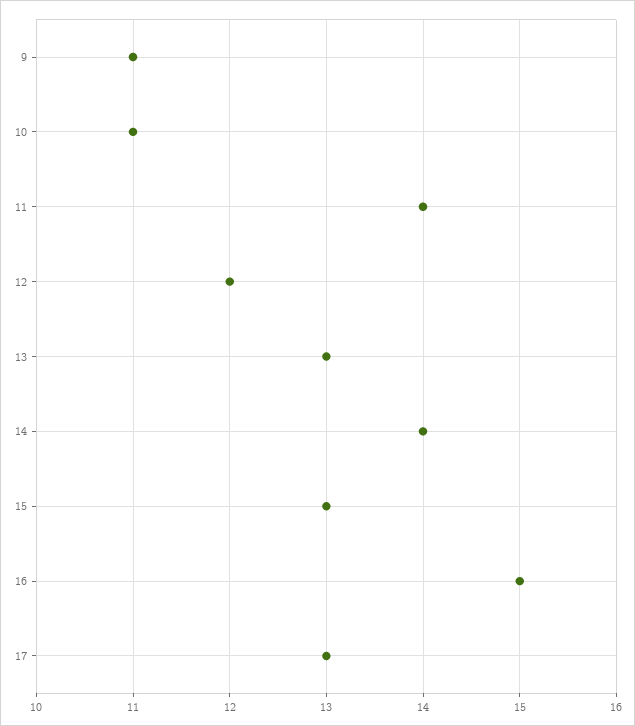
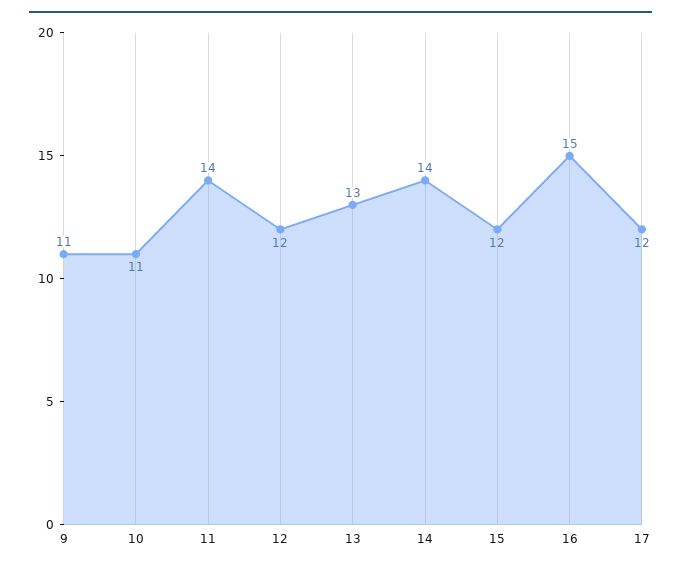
15: 13 -> 12
17: 13 -> 12

